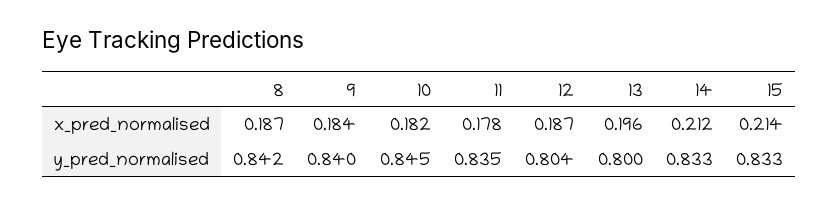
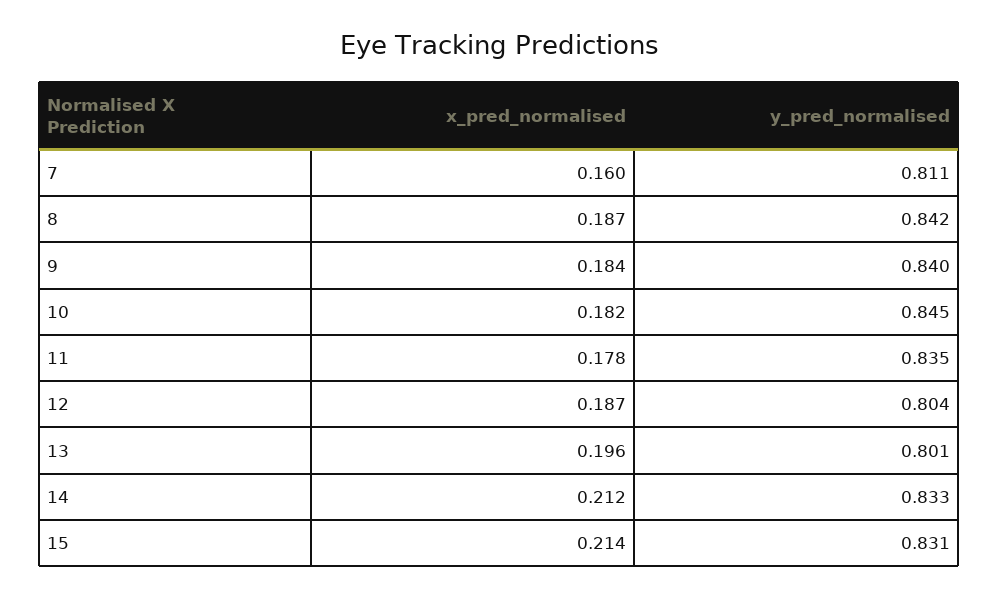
13, y_pred_normalised: 0.8 -> 0.801
15, y_pred_normalised: 0.833 -> 0.831
7, x_pred_normalised: none -> 0.16
7, y_pred_normalised: none -> 0.811

